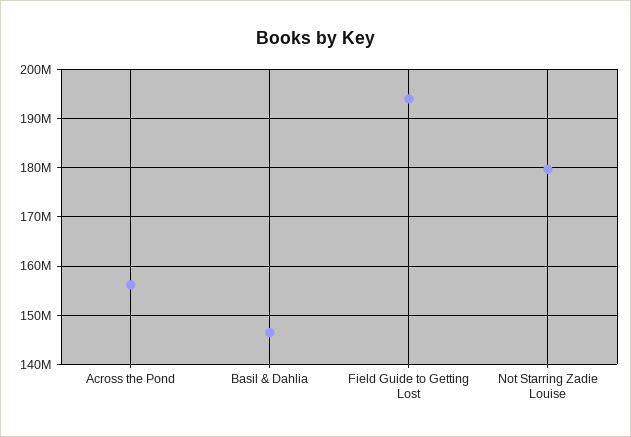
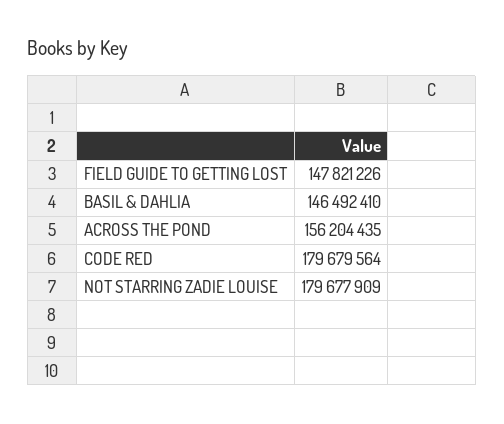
Field Guide to Getting Lost: 194000000 -> 147821226
CODE RED: none -> 179679564

